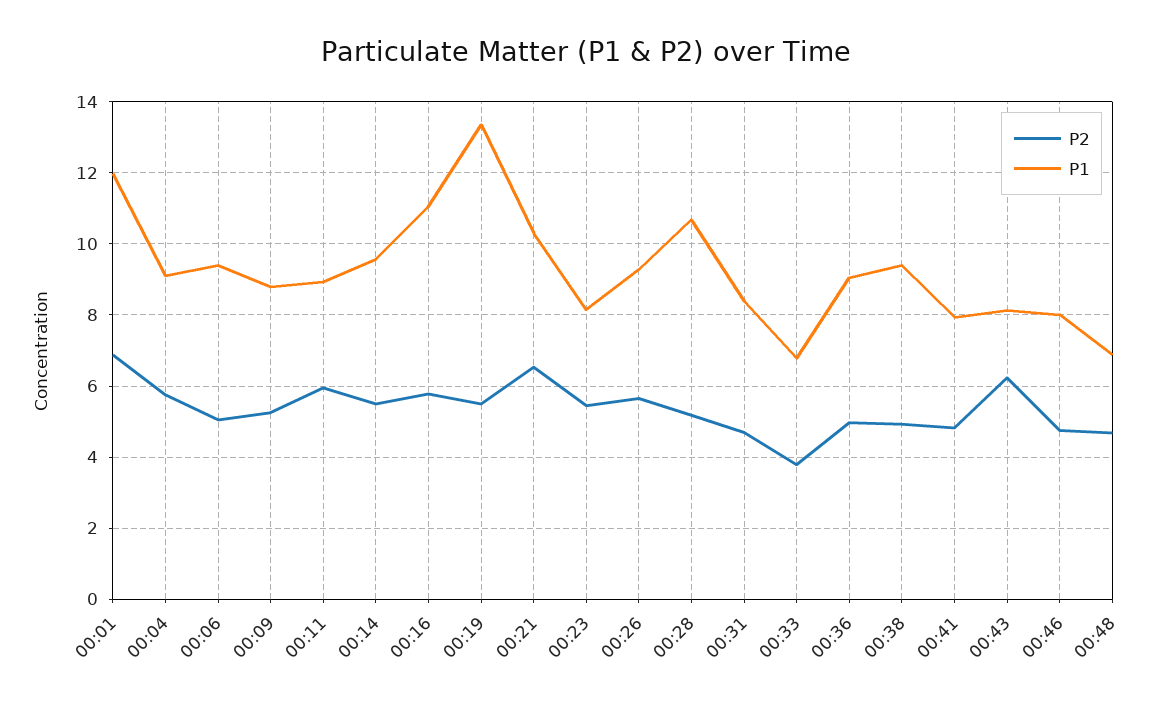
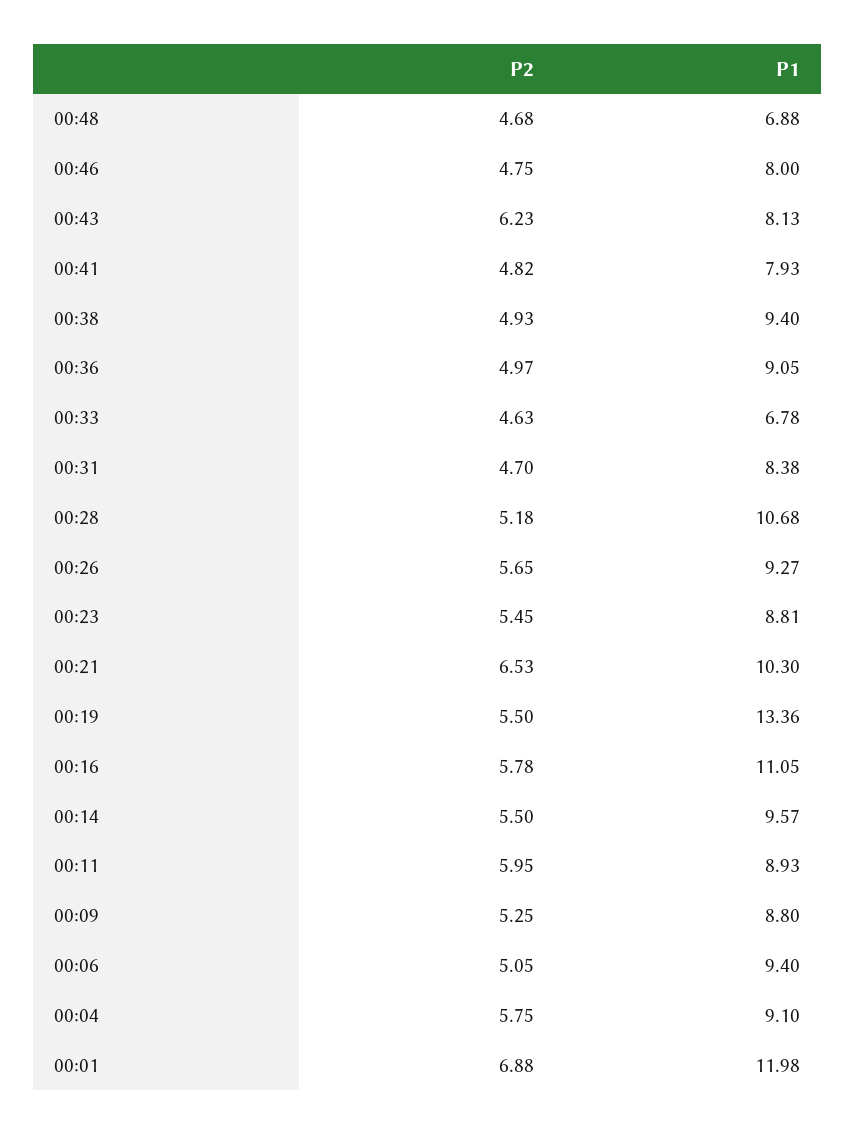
P1, 00:23: 8.2 -> 8.81
P2, 00:33: 3.8 -> 4.63

